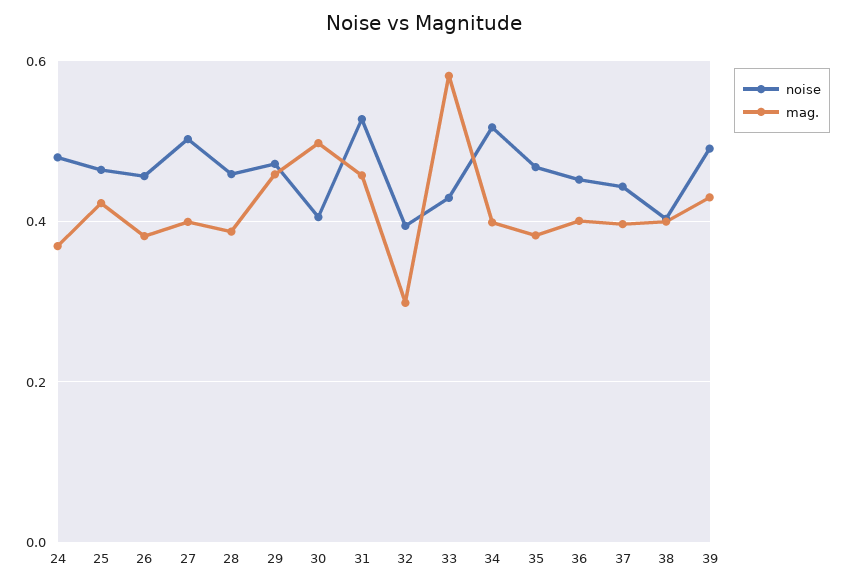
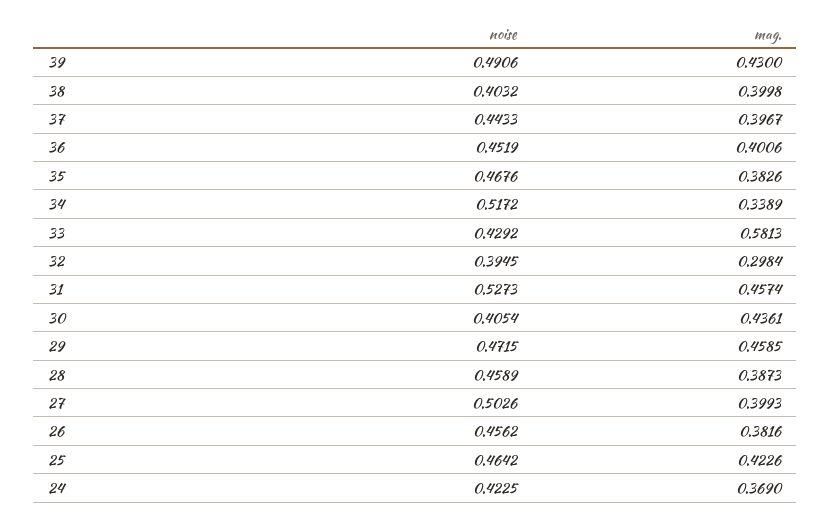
noise, 24: 0.48 -> 0.4225
mag., 30: 0.5 -> 0.4361
mag., 34: 0.4 -> 0.3389

